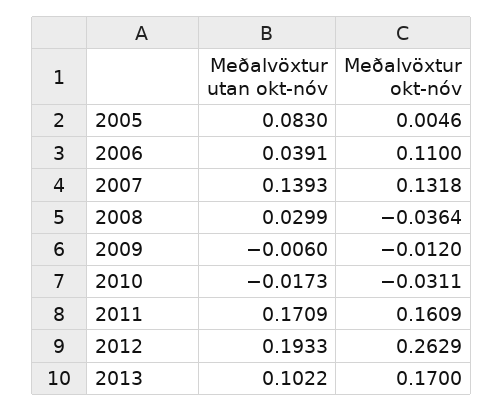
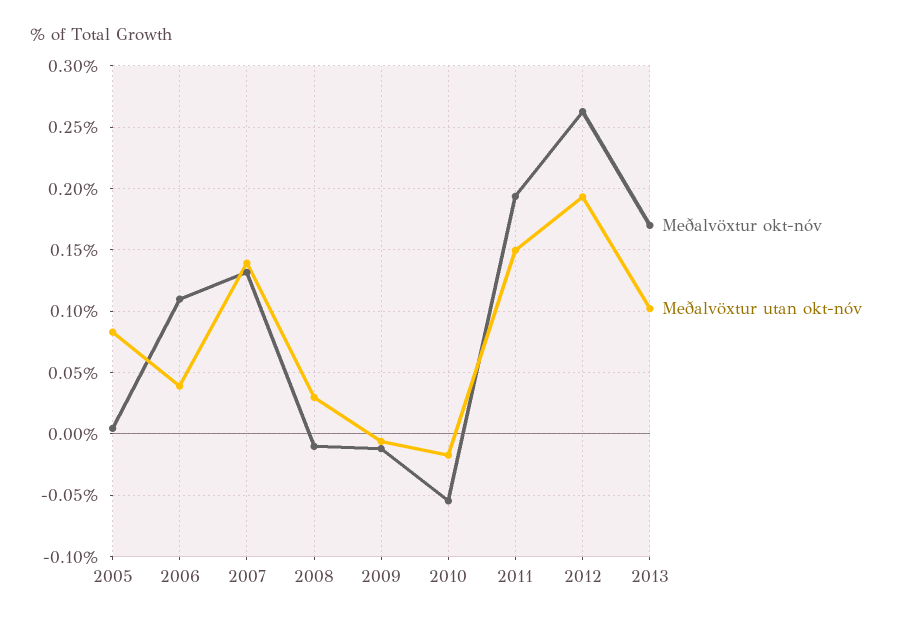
Meðalvöxtur okt-nóv, 2008: -0.0364 -> -0.01
Meðalvöxtur okt-nóv, 2010: -0.0311 -> -0.055
Meðalvöxtur utan okt-nóv, 2011: 0.1709 -> 0.15
Meðalvöxtur okt-nóv, 2011: 0.1609 -> 0.195

